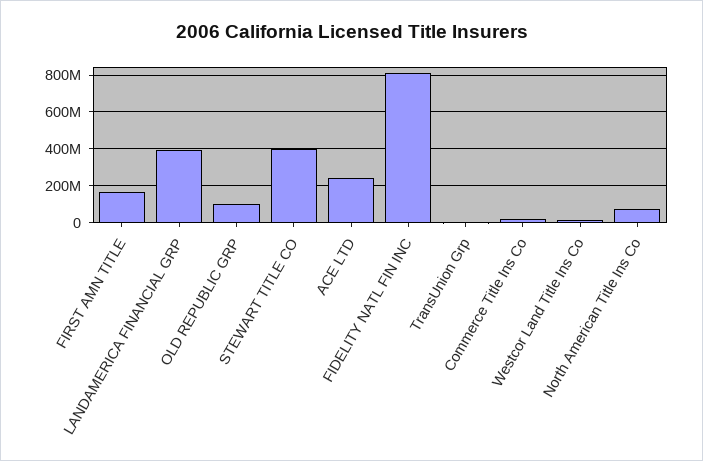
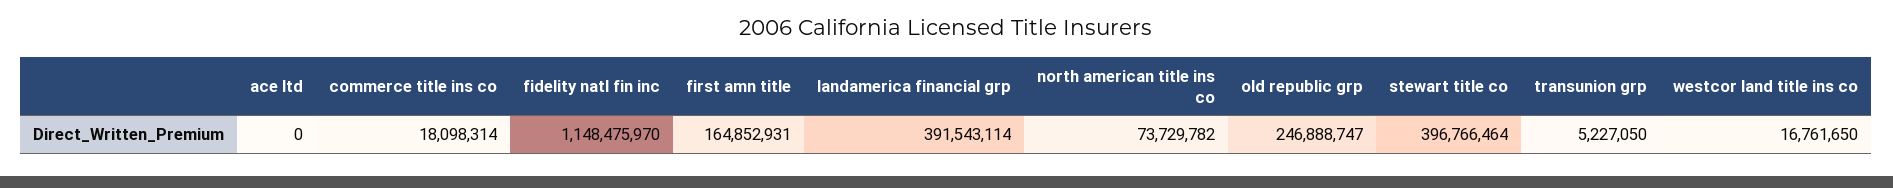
OLD REPUBLIC GRP: 100000000 -> 246888747
ACE LTD: 250000000 -> 0
FIDELITY NATL FIN INC: 800000000 -> 1148475970

